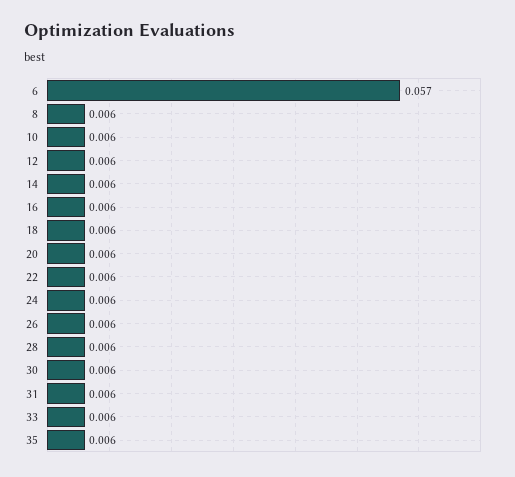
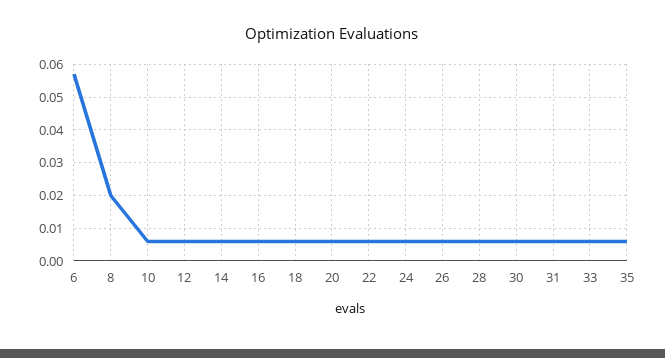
8: 0.006 -> 0.02

